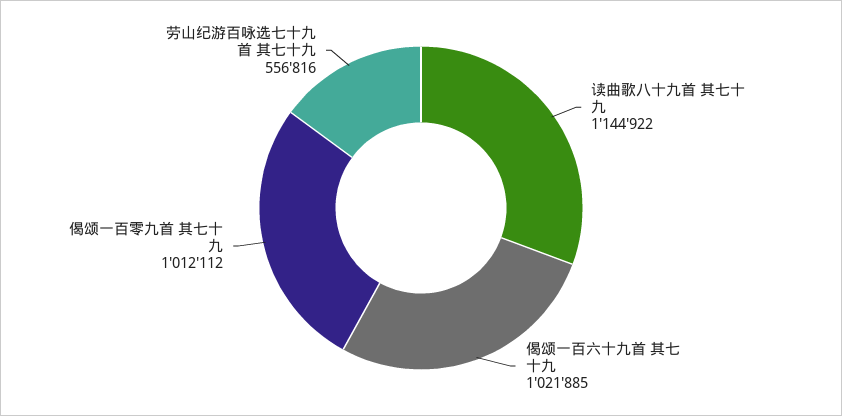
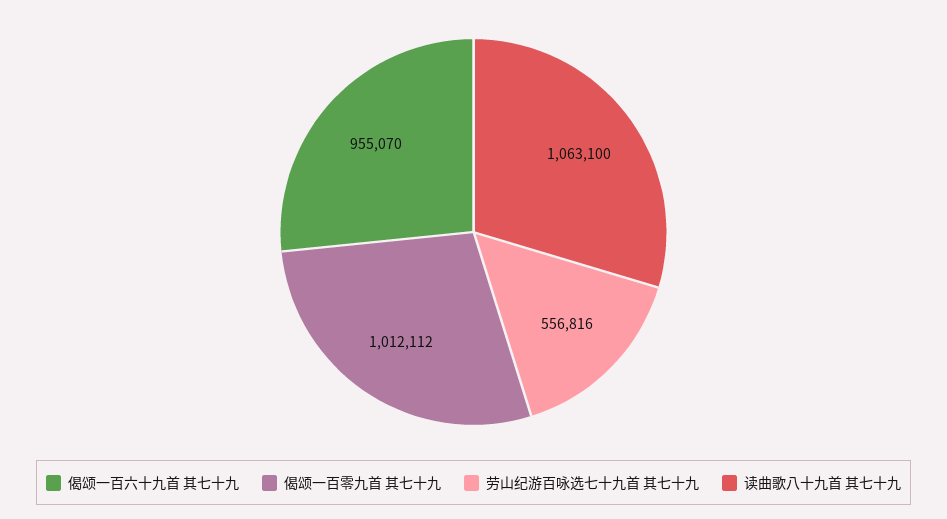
读曲歌八十九首 其七十九: 1144922 -> 1063100
偈颂一百六十九首 其七十九: 1021885 -> 955070

